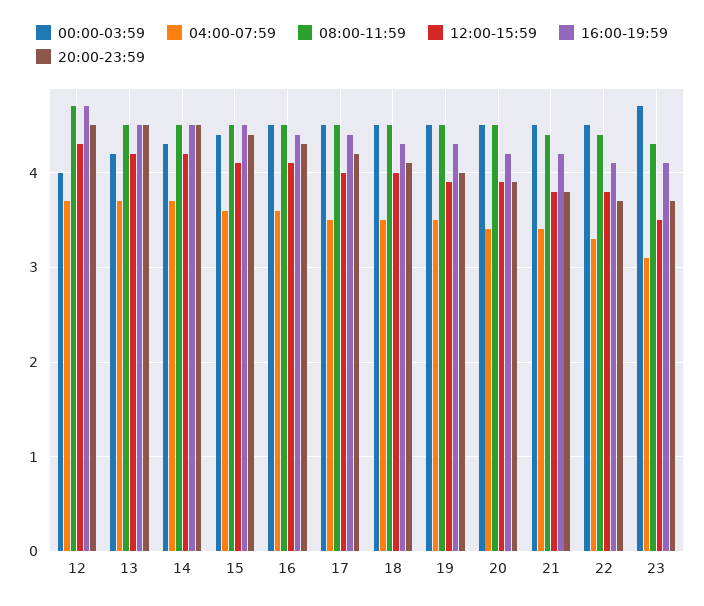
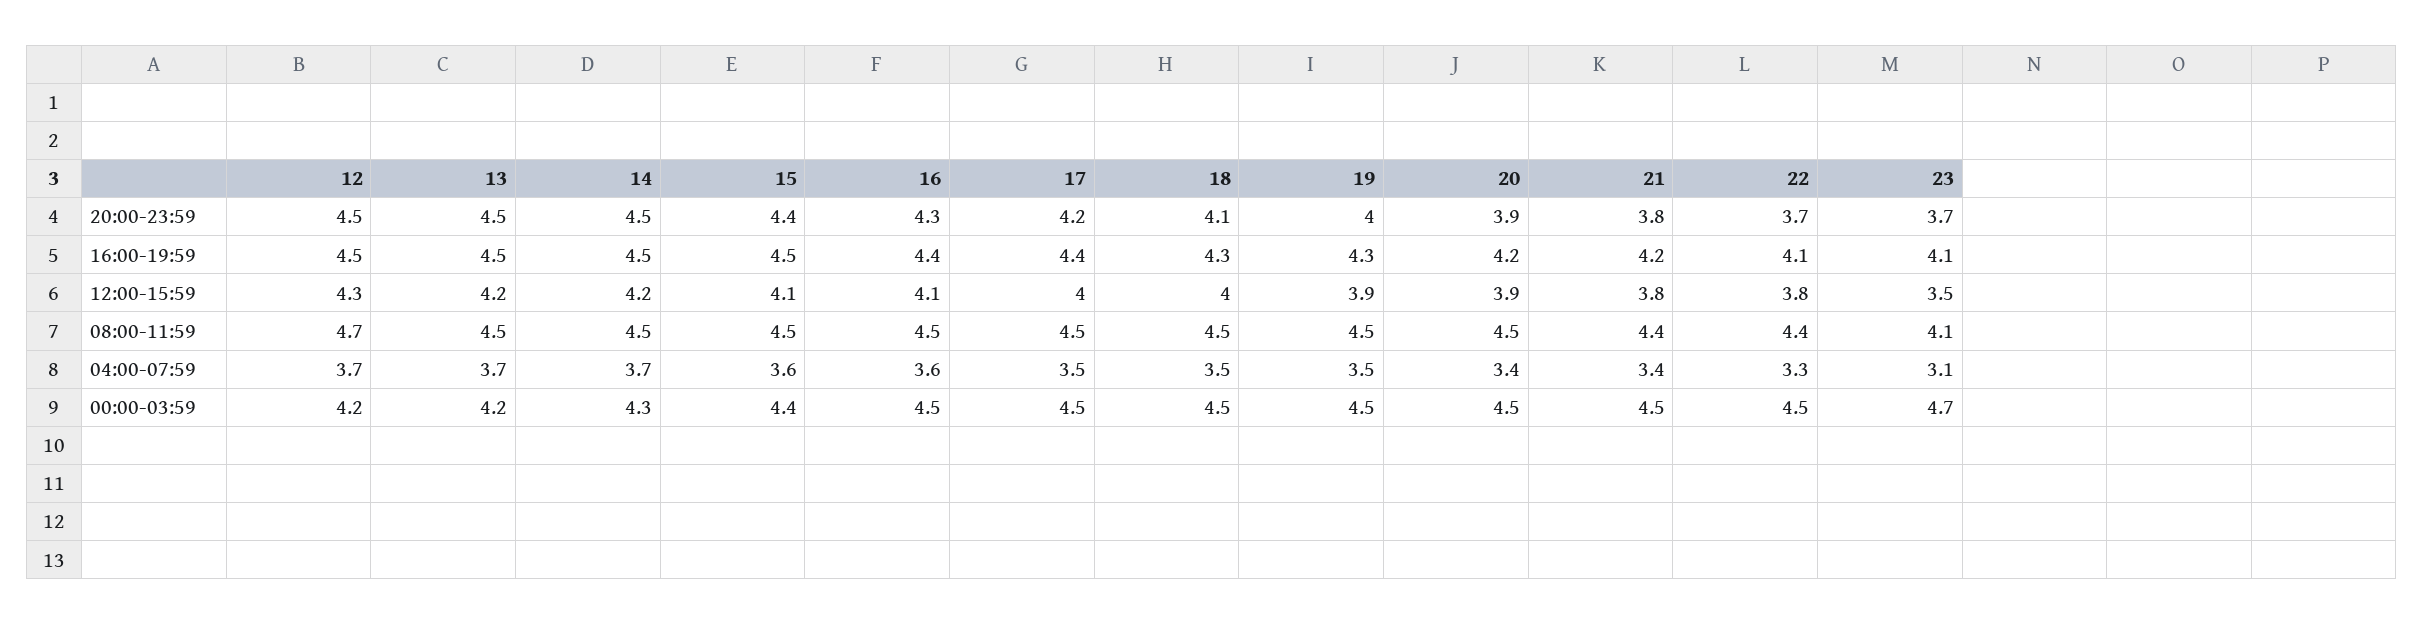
00:00-03:59, 12: 4 -> 4.2
16:00-19:59, 12: 4.7 -> 4.5
08:00-11:59, 23: 4.3 -> 4.1

